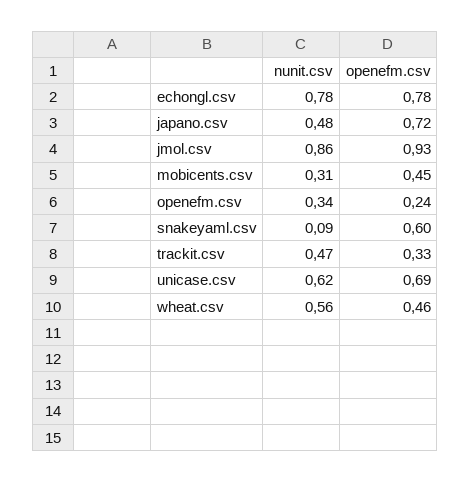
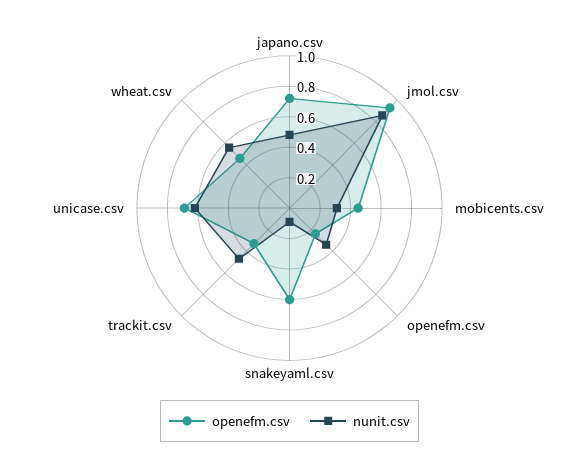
nunit.csv, echongl.csv: 0.78 -> none
openefm.csv, echongl.csv: 0.78 -> none

